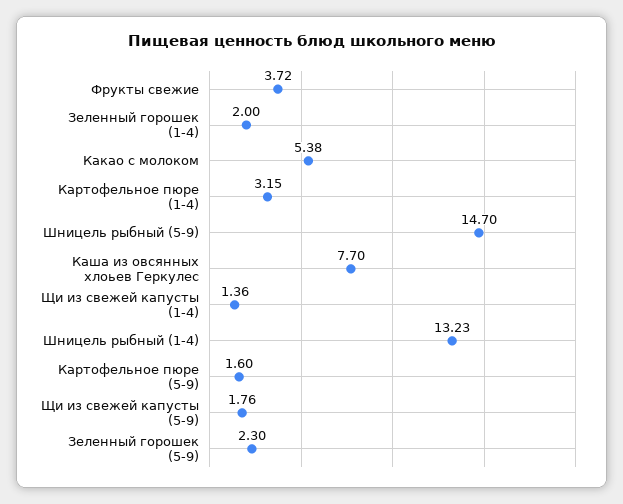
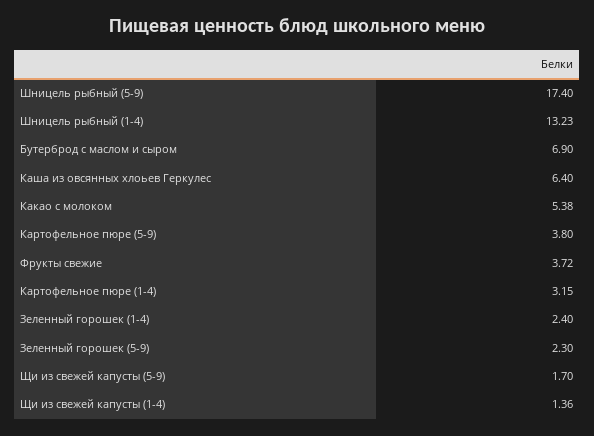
Зеленный горошек (1-4): 2 -> 2.4
Шницель рыбный (5-9): 14.7 -> 17.4
Каша из овсянных хлоьев Геркулес: 7.7 -> 6.4
Картофельное пюре (5-9): 1.6 -> 3.8
Щи из свежей капусты (5-9): 1.76 -> 1.7
Бутерброд с маслом и сыром: none -> 6.9

